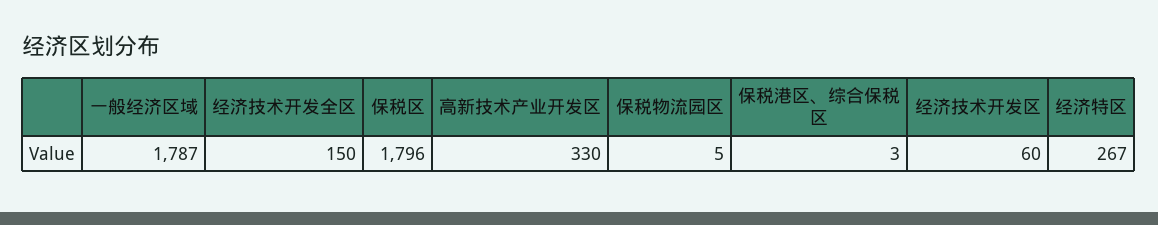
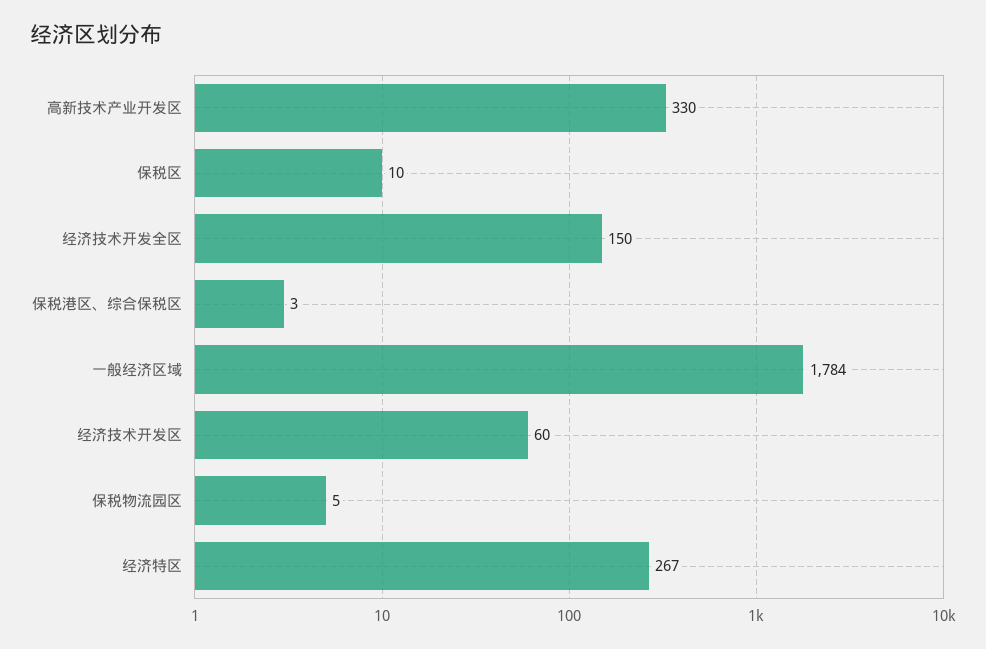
一般经济区域: 1787 -> 1784
保税区: 1796 -> 10

